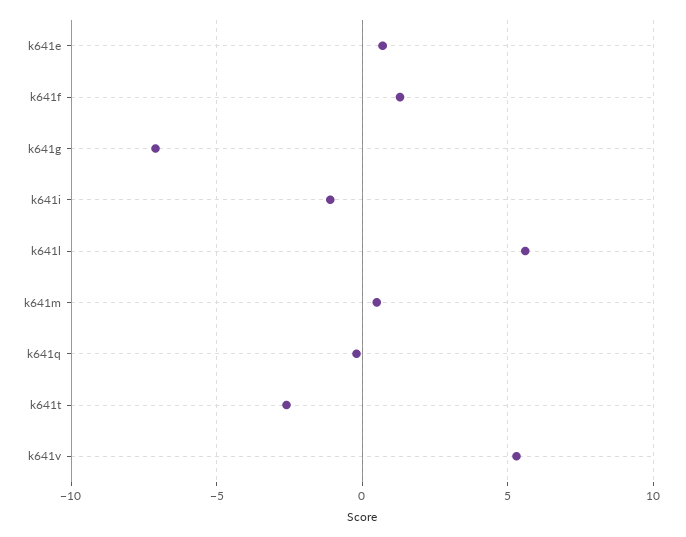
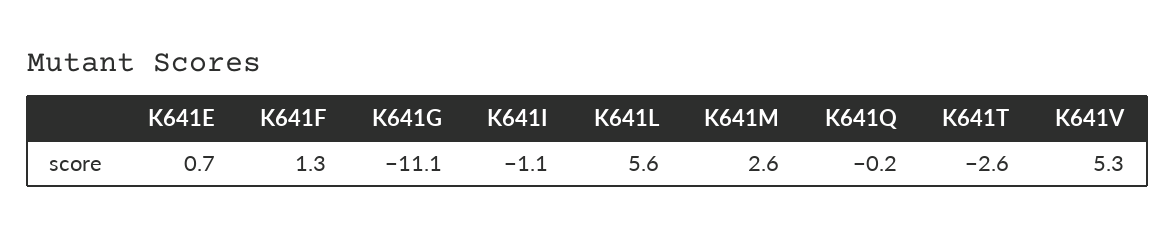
k641g: -7 -> -11.1
k641m: 0.5 -> 2.6

